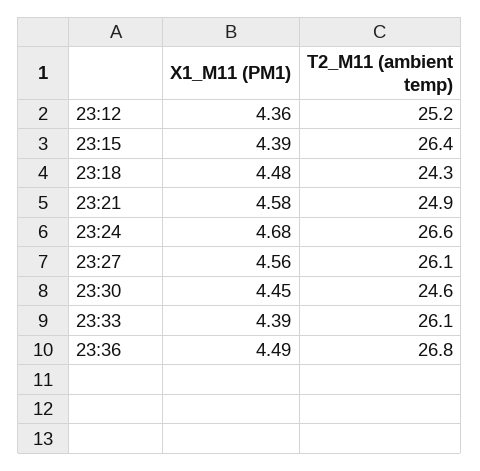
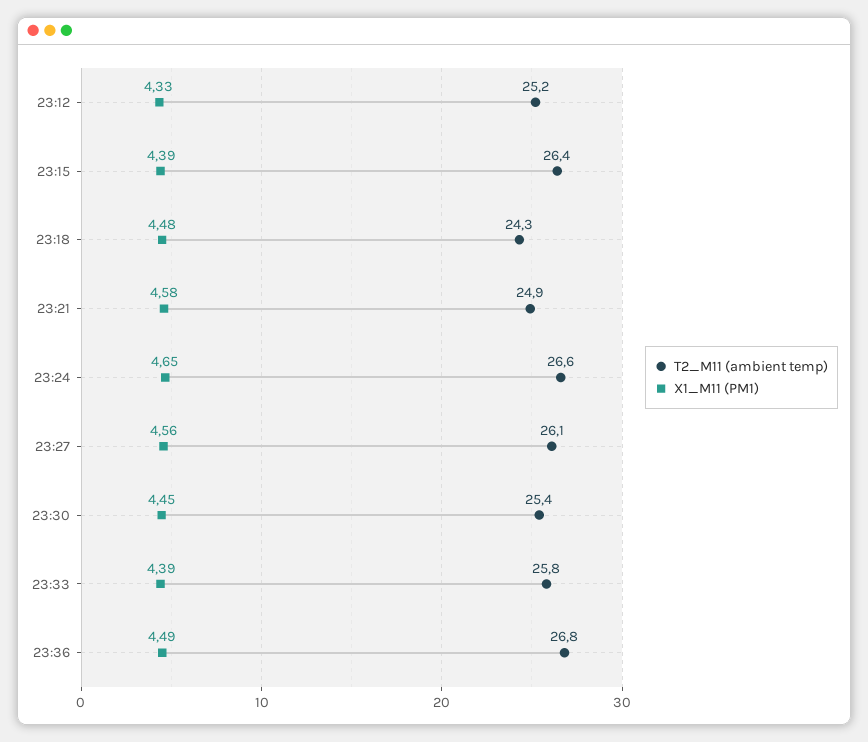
X1_M11 (PM1), 23:12: 4.36 -> 4.33
X1_M11 (PM1), 23:24: 4.68 -> 4.65
T2_M11 (ambient temp), 23:30: 24.6 -> 25.4
T2_M11 (ambient temp), 23:33: 26.1 -> 25.8

